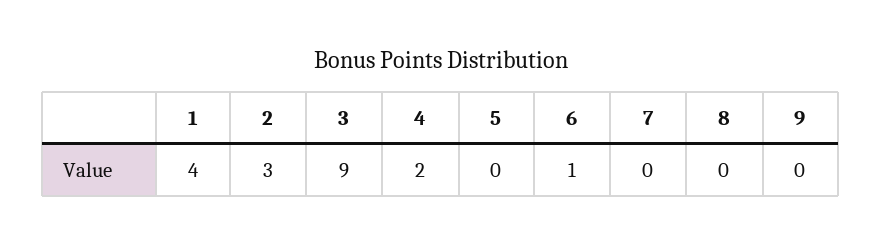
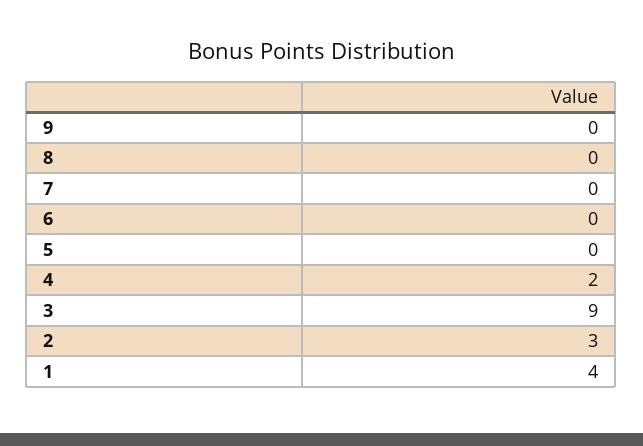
6: 1 -> 0

